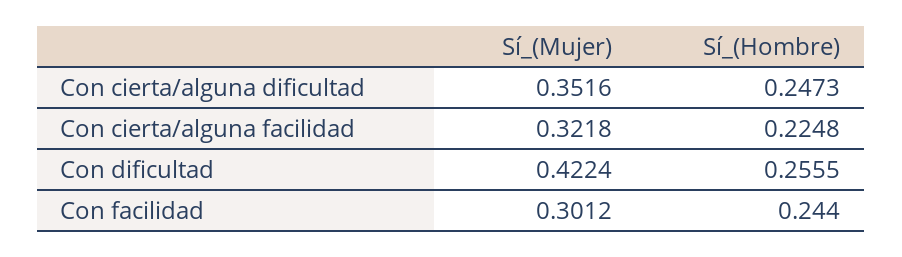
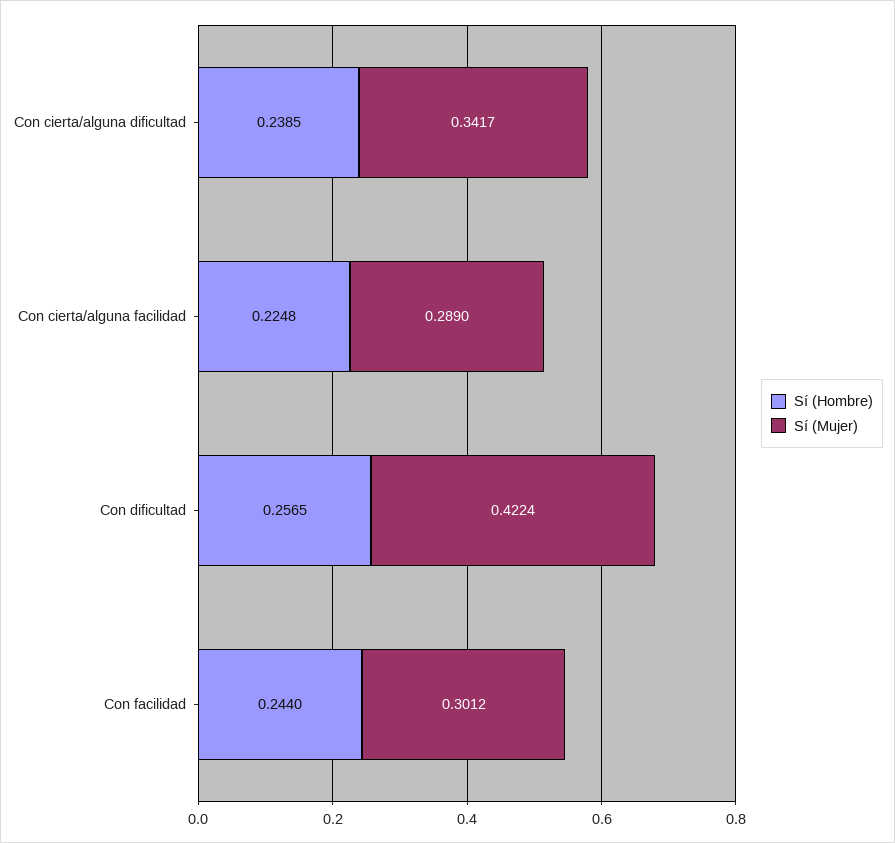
Sí_(Mujer), Con cierta/alguna dificultad: 0.3516 -> 0.3417
Sí_(Hombre), Con cierta/alguna dificultad: 0.2473 -> 0.2385
Sí_(Mujer), Con cierta/alguna facilidad: 0.3218 -> 0.289
Sí_(Hombre), Con dificultad: 0.2555 -> 0.2565

